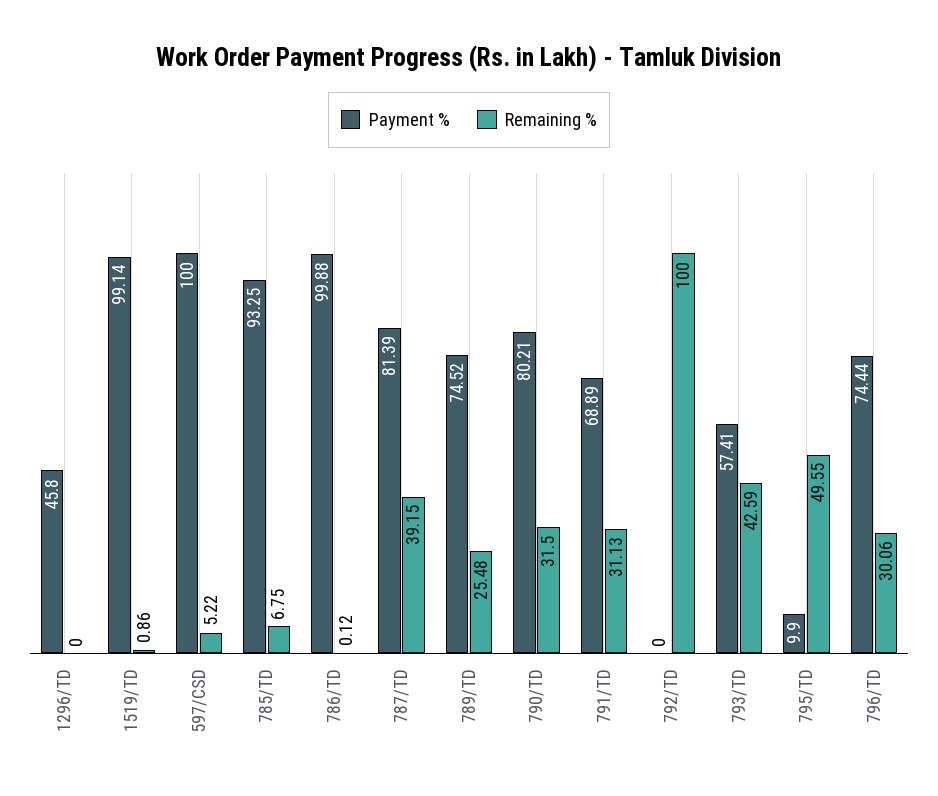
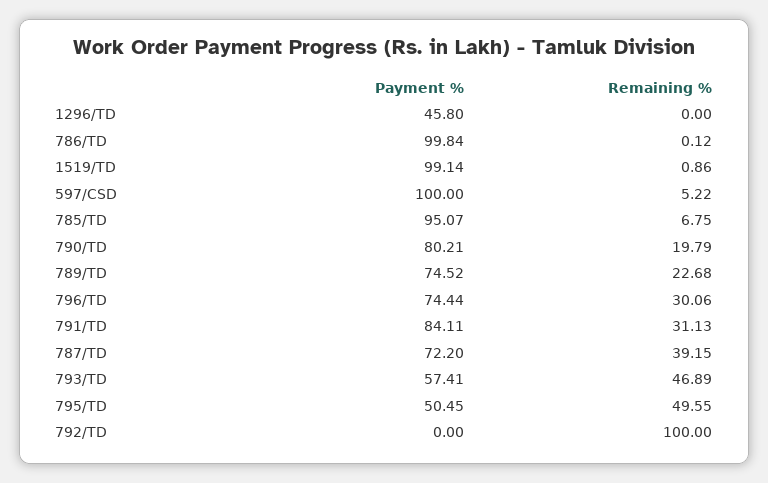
Payment %, 785/TD: 93.25 -> 95.07
Payment %, 786/TD: 99.88 -> 99.84
Payment %, 787/TD: 81.39 -> 72.2
Remaining %, 789/TD: 25.48 -> 22.68
Remaining %, 790/TD: 31.5 -> 19.79
Payment %, 791/TD: 68.89 -> 84.11
Remaining %, 793/TD: 42.59 -> 46.89
Payment %, 795/TD: 9.9 -> 50.45

